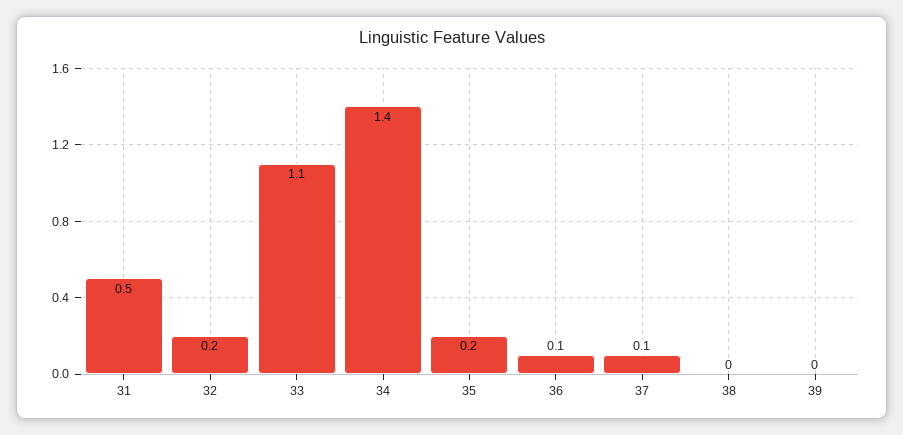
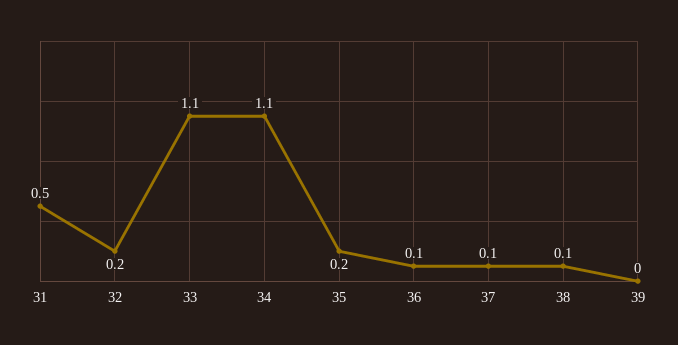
34: 1.4 -> 1.1
38: 0 -> 0.1

